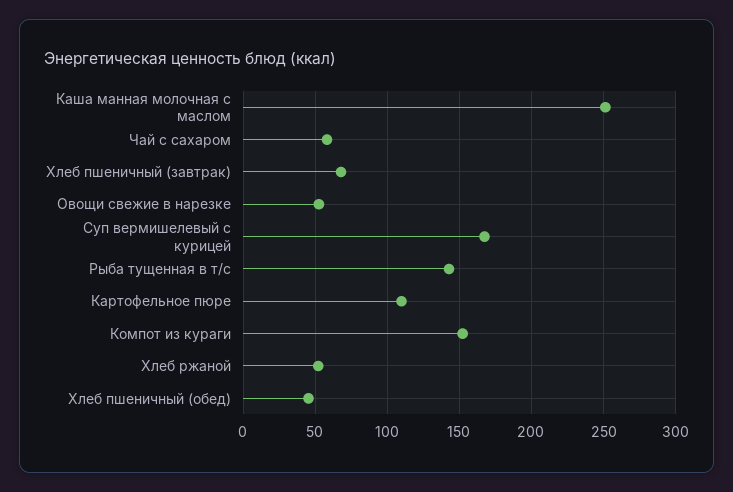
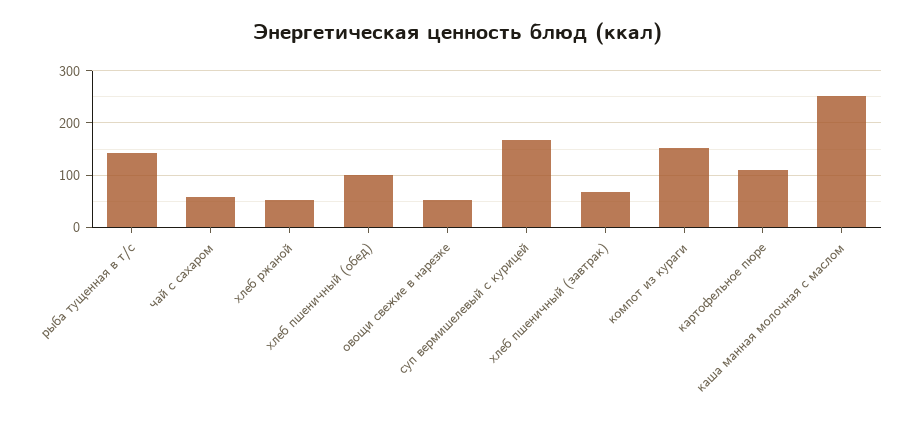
Хлеб пшеничный (обед): 45 -> 100

